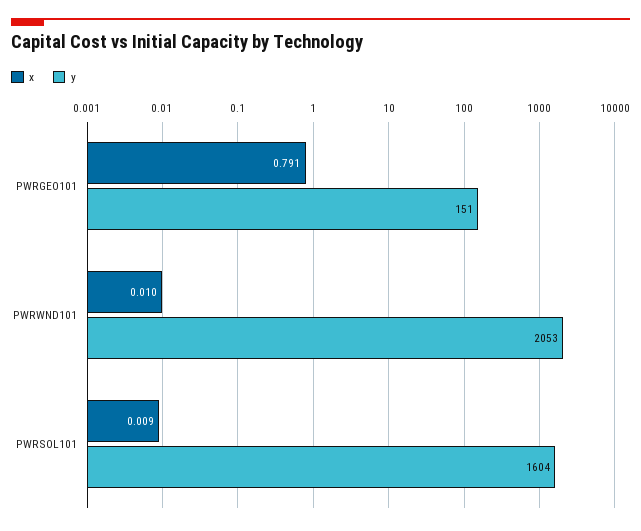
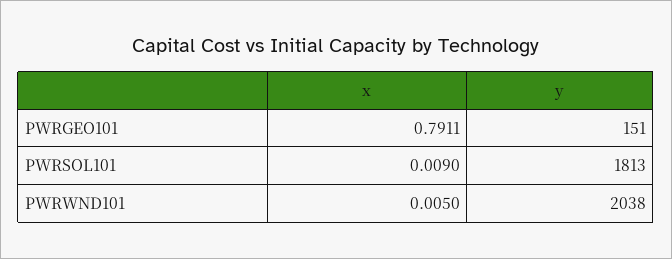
x, PWRWND101: 0.01 -> 0.005
y, PWRWND101: 2053 -> 2038
y, PWRSOL101: 1604 -> 1813

